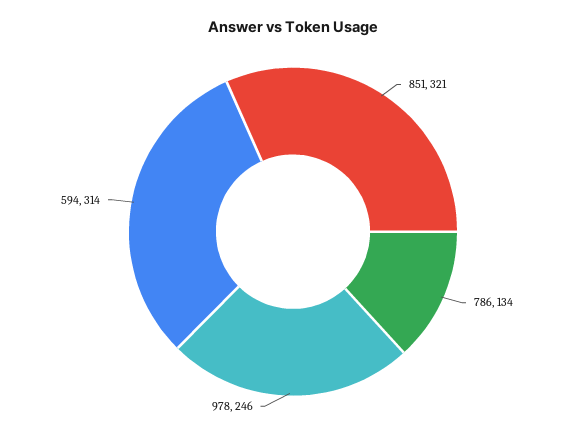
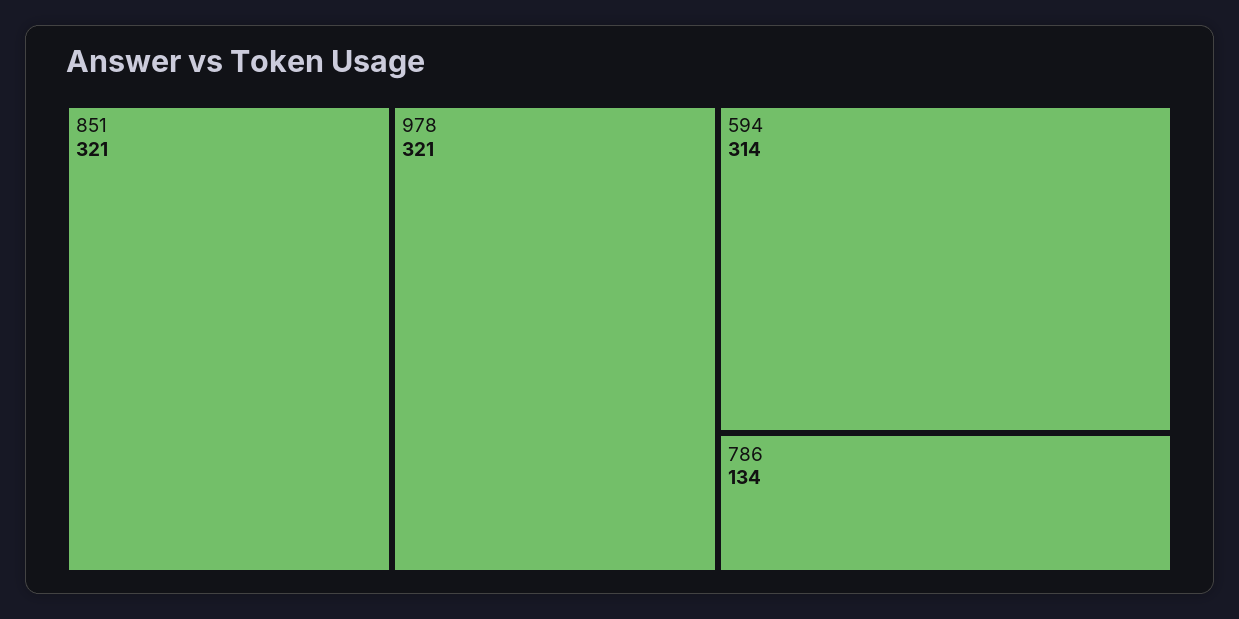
978: 246 -> 321

